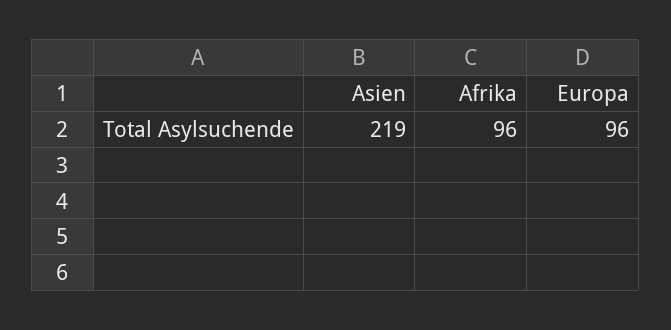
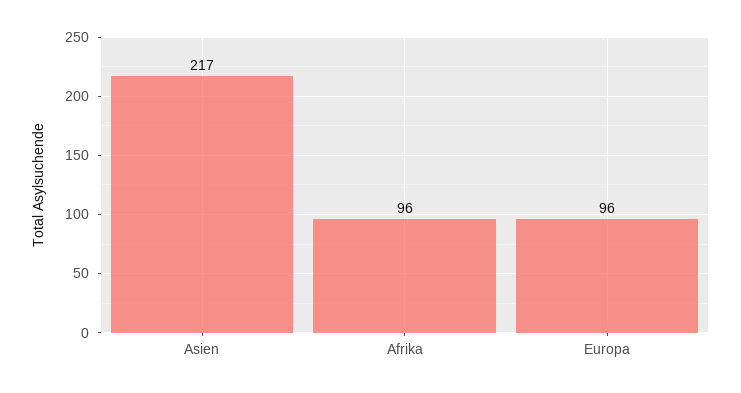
Asien: 219 -> 217

